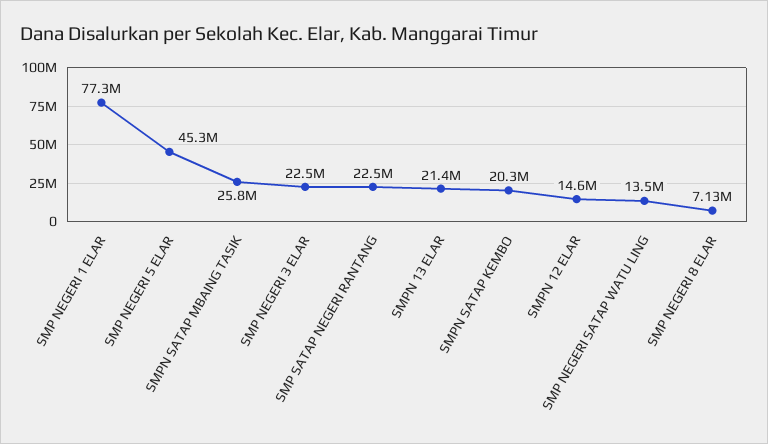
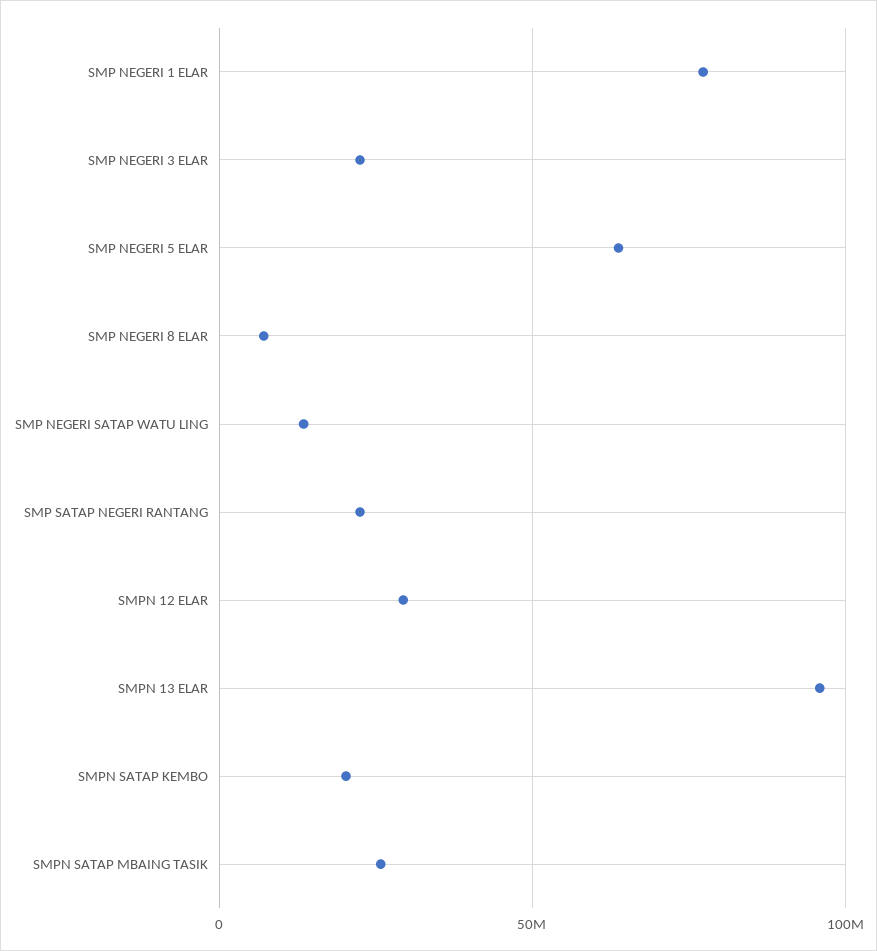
SMP NEGERI 5 ELAR: 45300000 -> 65000000
SMPN 13 ELAR: 21400000 -> 95000000
SMPN 12 ELAR: 14600000 -> 30000000

